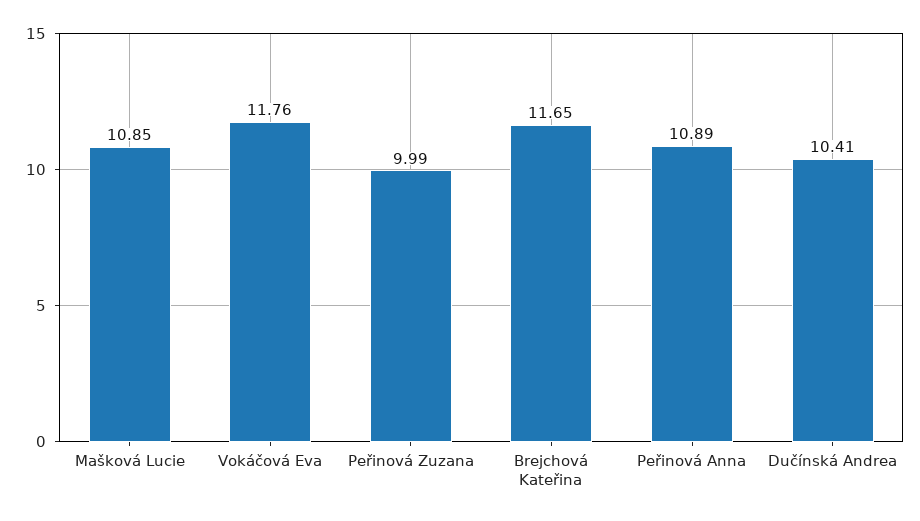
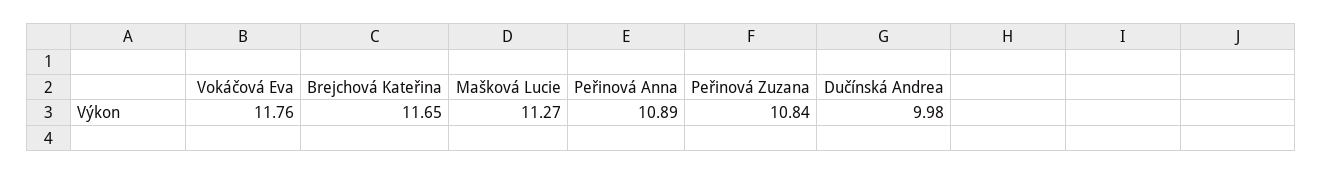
Mašková Lucie: 10.85 -> 11.27
Peřinová Zuzana: 9.99 -> 10.84
Dučínská Andrea: 10.41 -> 9.98

